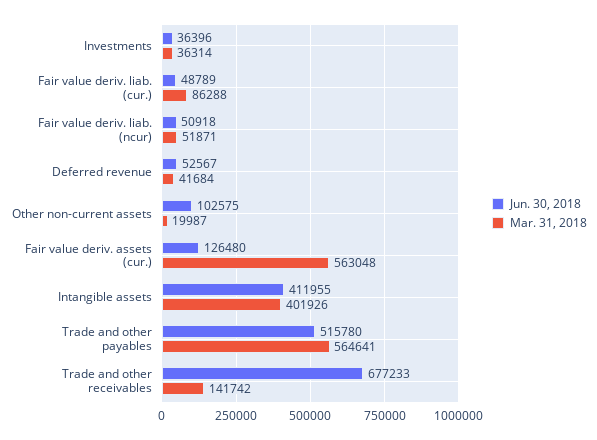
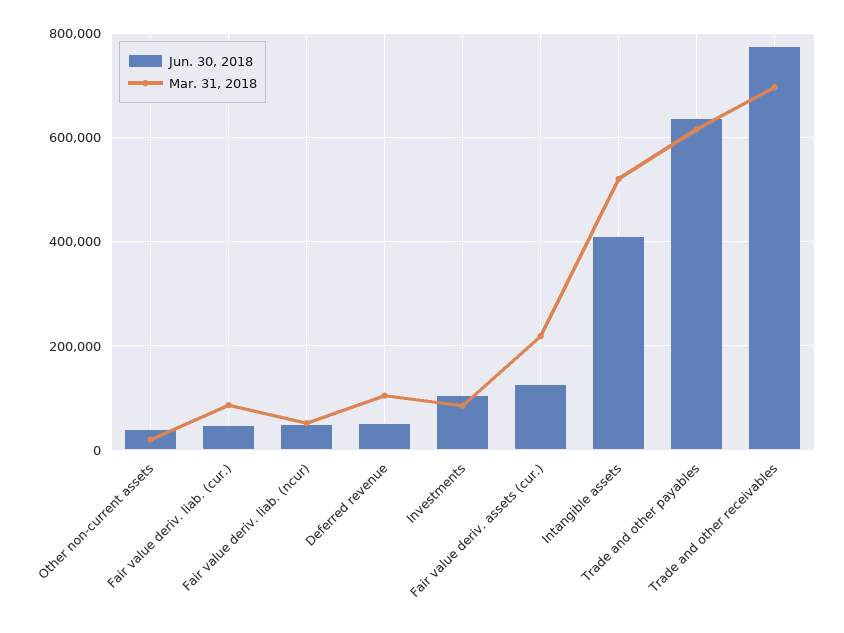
Jun. 30, 2018, Investments: 36396 -> 100000
Mar. 31, 2018, Investments: 36314 -> 80000
Mar. 31, 2018, Deferred revenue: 41684 -> 100000
Jun. 30, 2018, Other non-current assets: 102575 -> 40000
Mar. 31, 2018, Fair value deriv. assets (cur.): 563048 -> 220000
Mar. 31, 2018, Intangible assets: 401926 -> 520000
Jun. 30, 2018, Trade and other payables: 515780 -> 640000
Mar. 31, 2018, Trade and other payables: 564641 -> 620000
Jun. 30, 2018, Trade and other receivables: 677233 -> 780000
Mar. 31, 2018, Trade and other receivables: 141742 -> 700000

